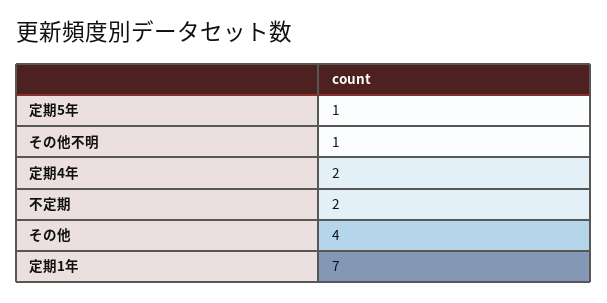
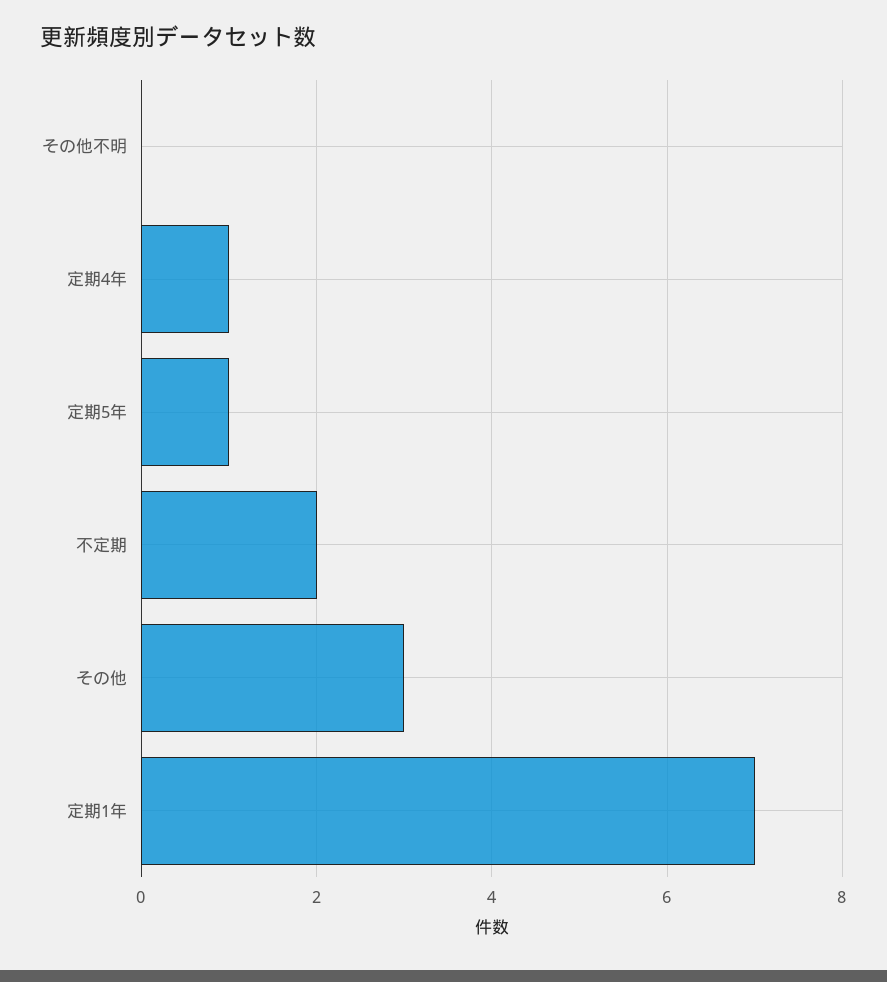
その他不明: 1 -> 0
定期4年: 2 -> 1
その他: 4 -> 3

